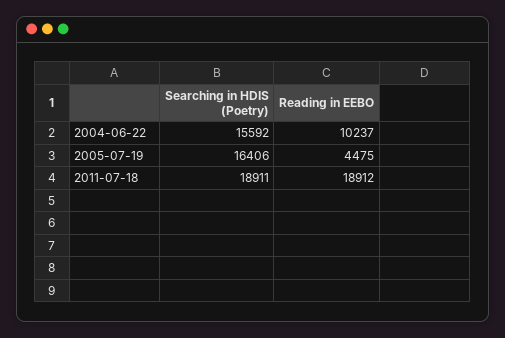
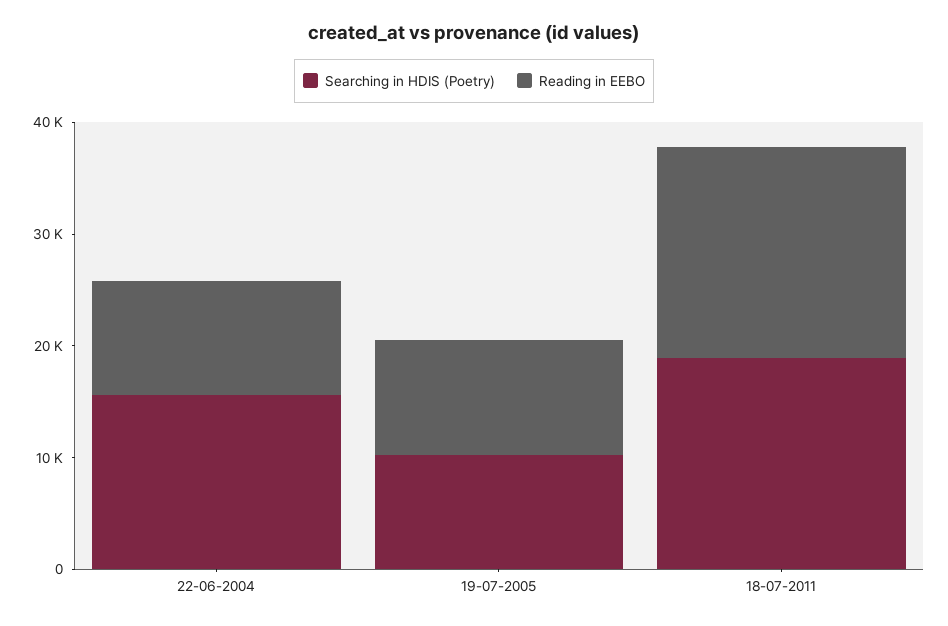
Searching in HDIS (Poetry), 2005-07-19: 16406 -> 10000
Reading in EEBO, 2005-07-19: 4475 -> 10000

